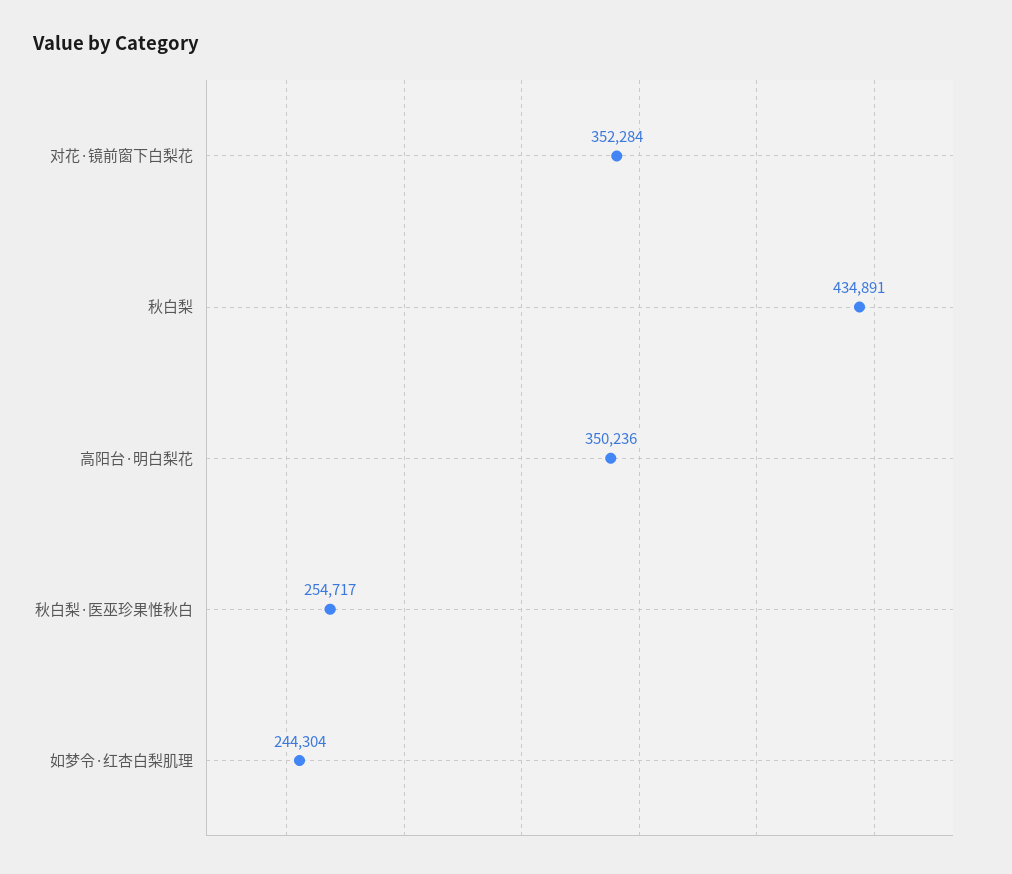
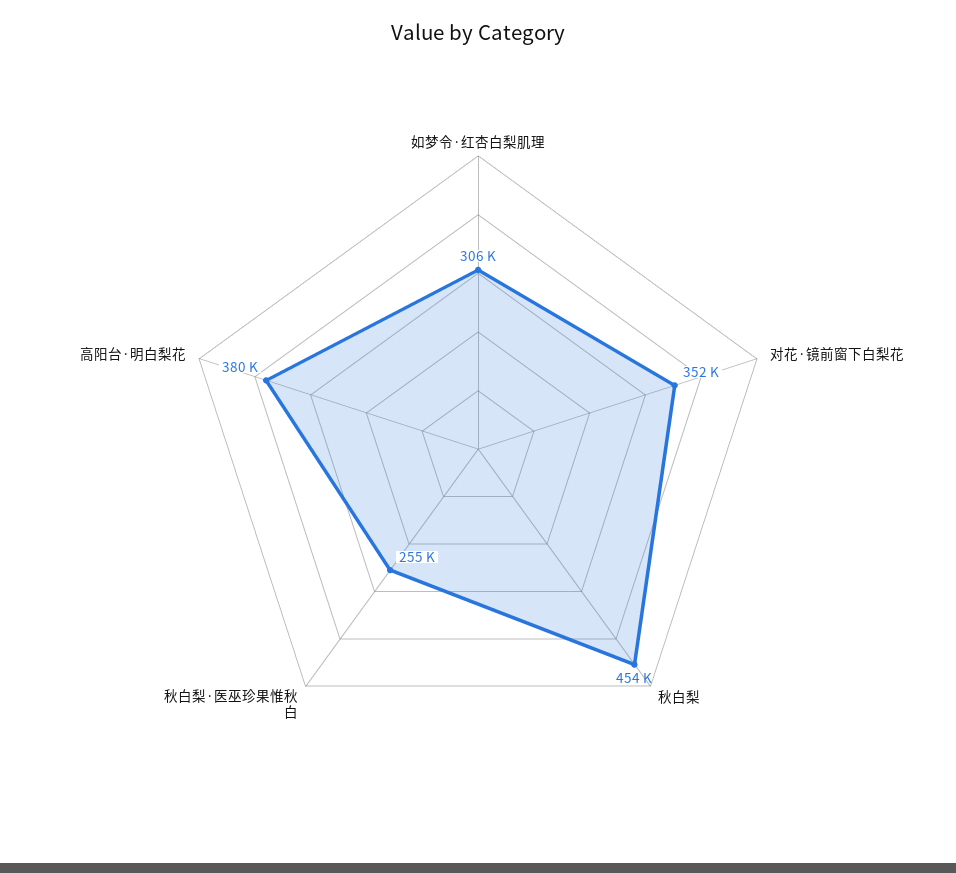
秋白梨: 434891 -> 454000
高阳台·明白梨花: 350236 -> 380000
如梦令·红杏白梨肌理: 244304 -> 306000

